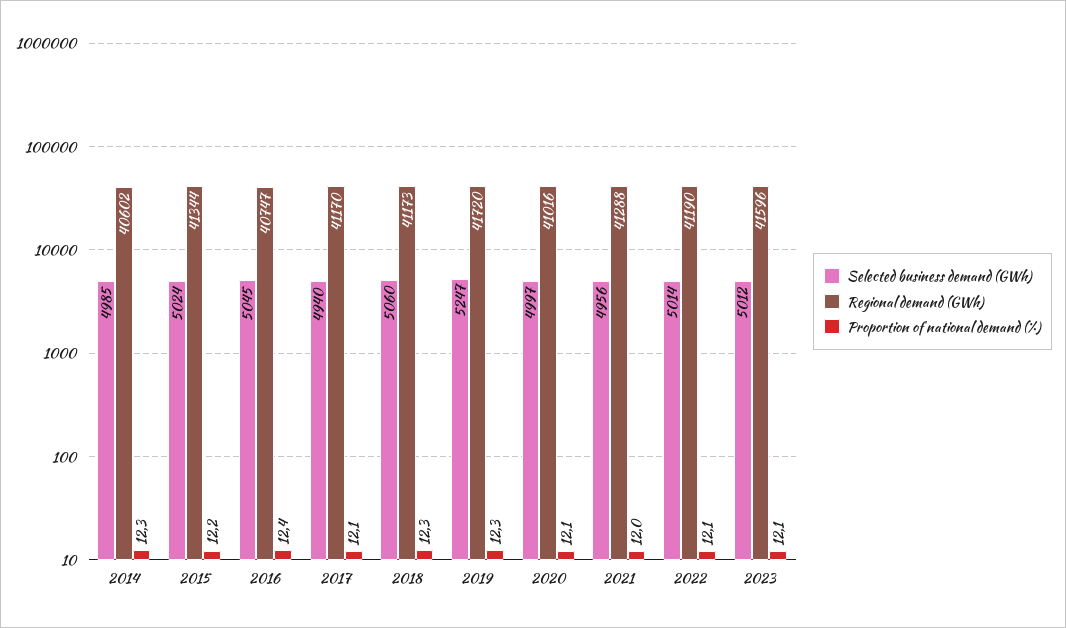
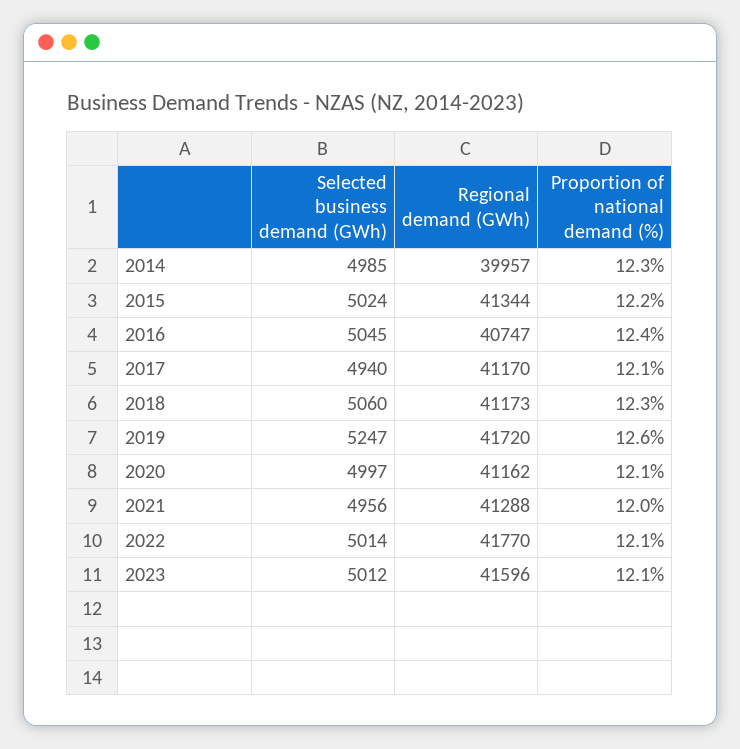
Regional demand (GWh), 2014: 40602 -> 39957
Proportion of national demand (%), 2019: 12.3 -> 12.6
Regional demand (GWh), 2020: 41016 -> 41162
Regional demand (GWh), 2022: 41190 -> 41770

